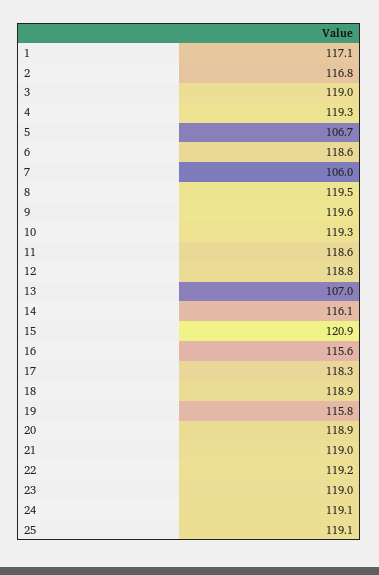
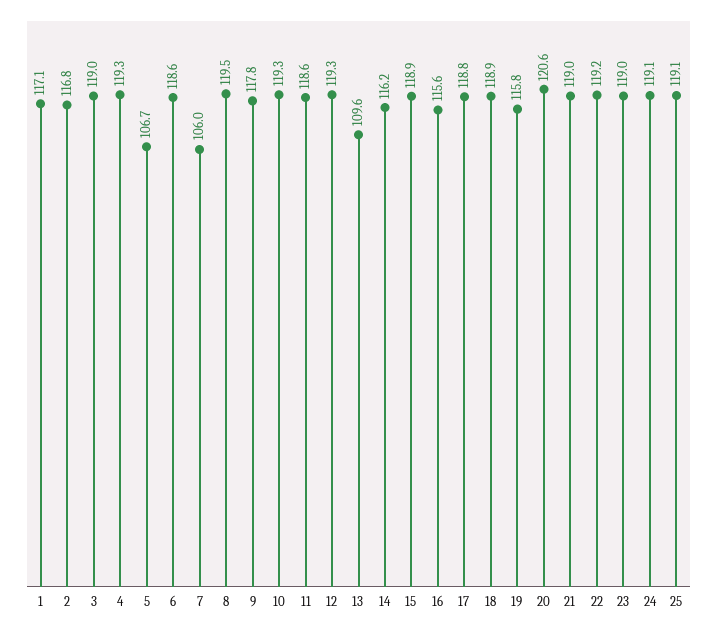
9: 119.6 -> 117.8
12: 118.8 -> 119.3
13: 107 -> 109.6
14: 116.1 -> 116.2
15: 120.9 -> 118.9
17: 118.3 -> 118.8
20: 118.9 -> 120.6

